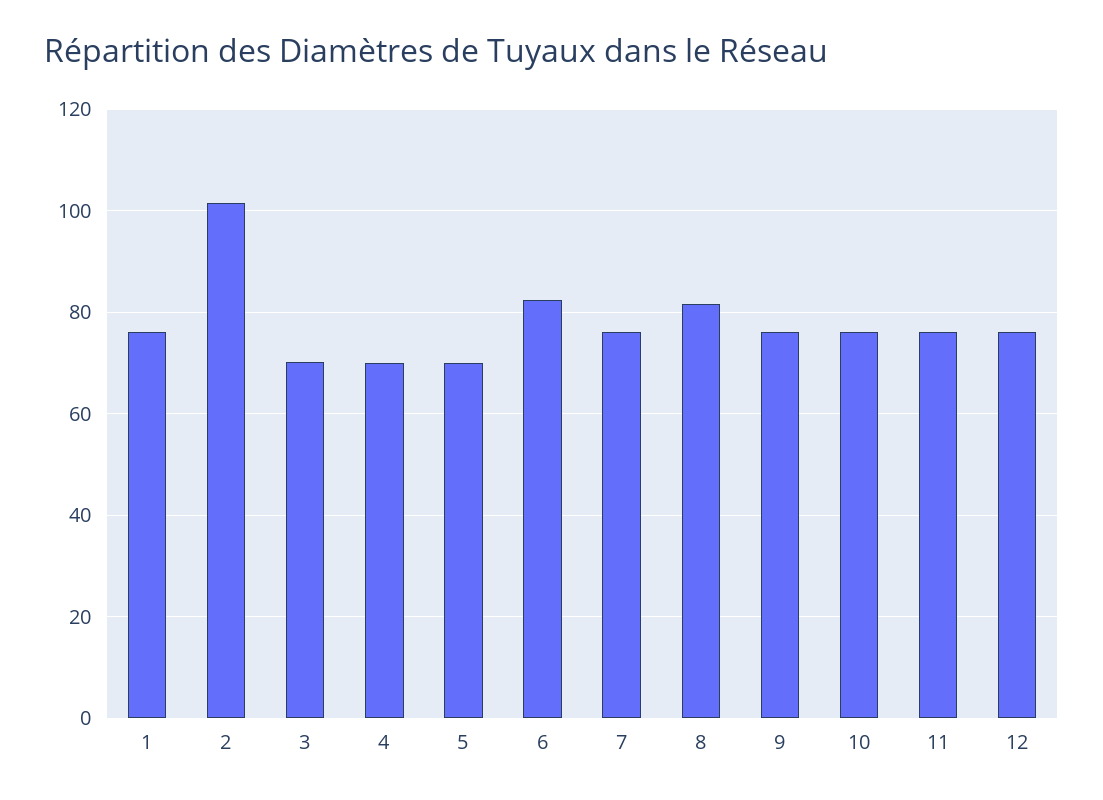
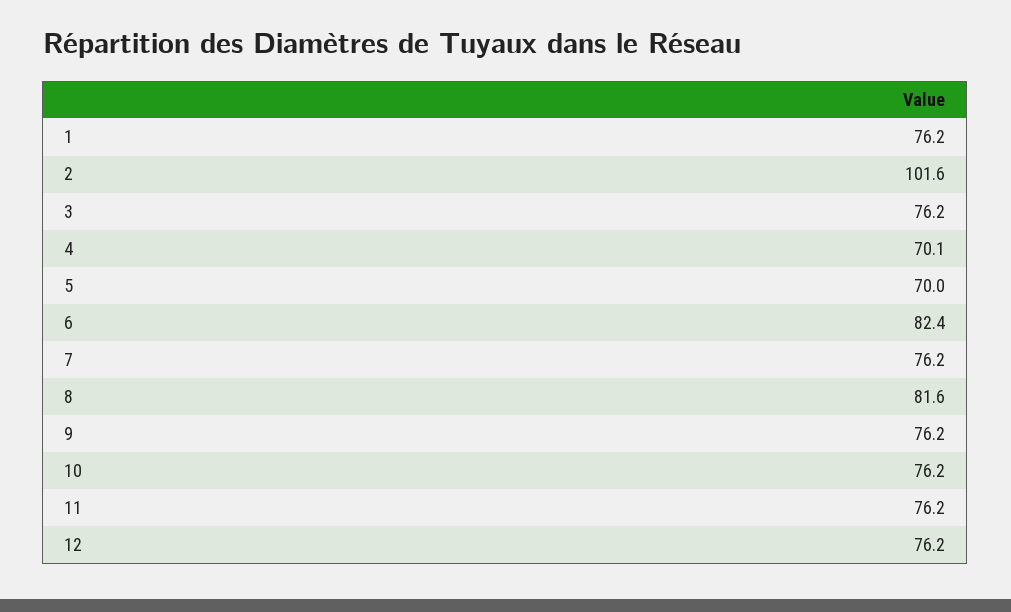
3: 70 -> 76.2

